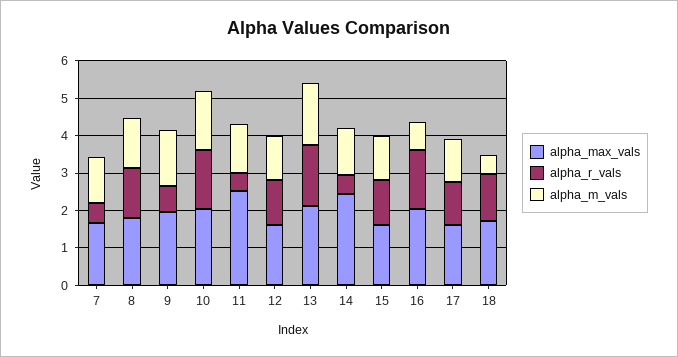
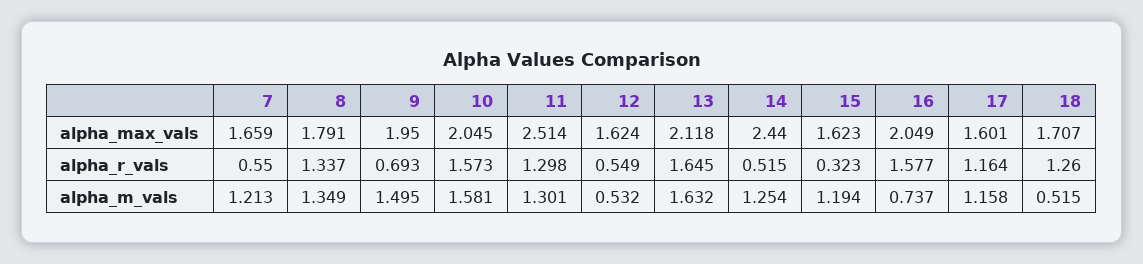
alpha_r_vals, 11: 0.5 -> 1.298
alpha_r_vals, 12: 1.25 -> 0.549
alpha_m_vals, 12: 1.25 -> 0.532
alpha_r_vals, 15: 1.25 -> 0.323

